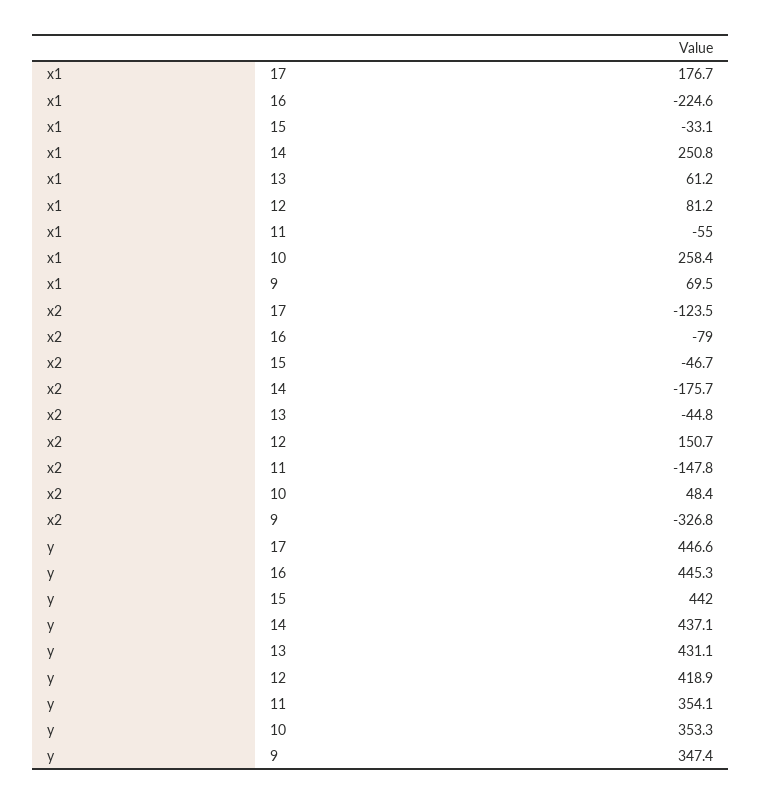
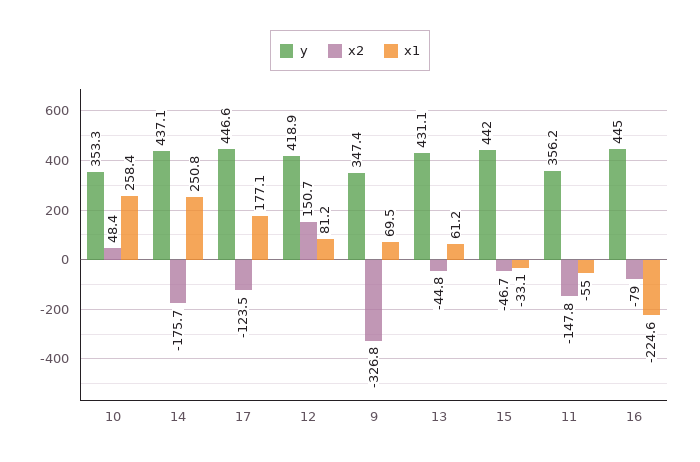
x1, 17: 176.7 -> 177.1
y, 16: 445.3 -> 445
y, 11: 354.1 -> 356.2

